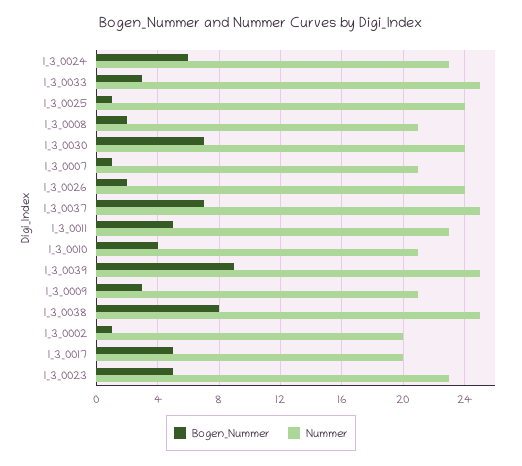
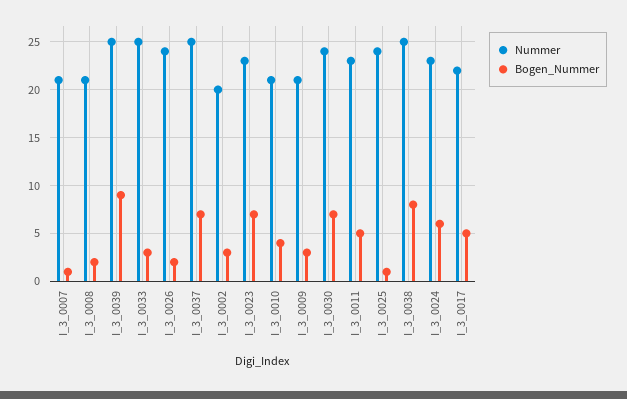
Bogen_Nummer, I_3_0002: 1 -> 3
Nummer, I_3_0017: 20 -> 22
Bogen_Nummer, I_3_0023: 5 -> 7

